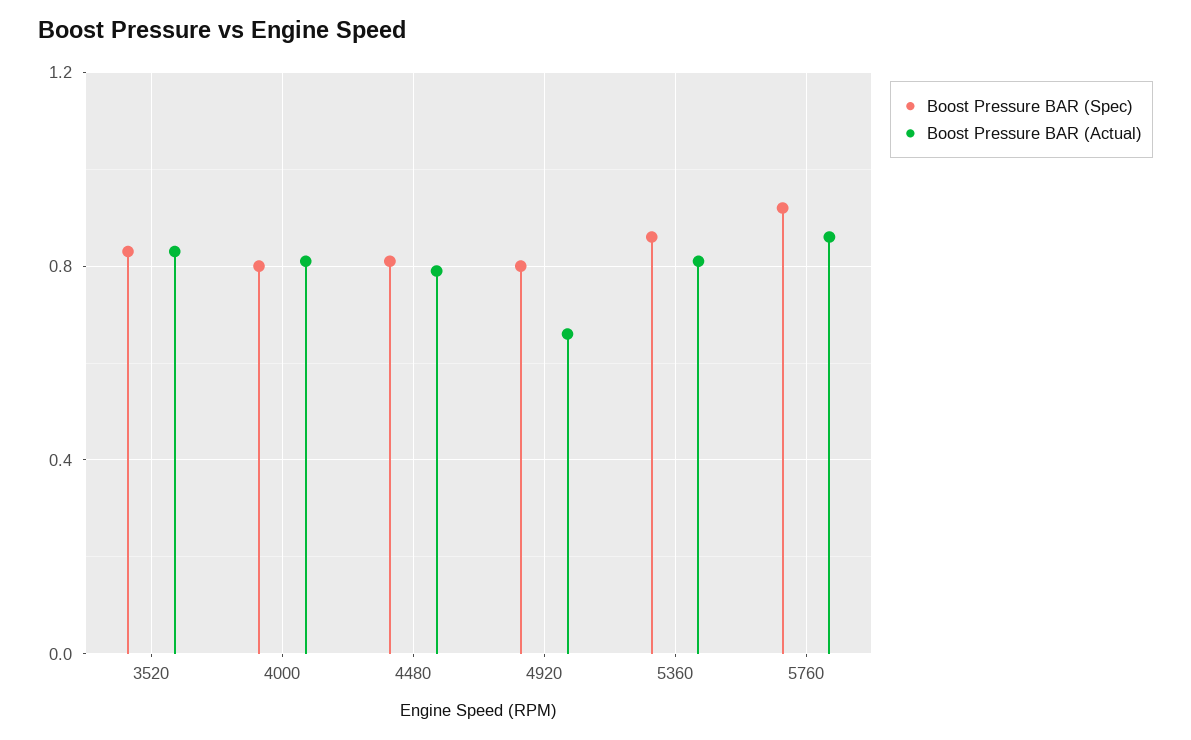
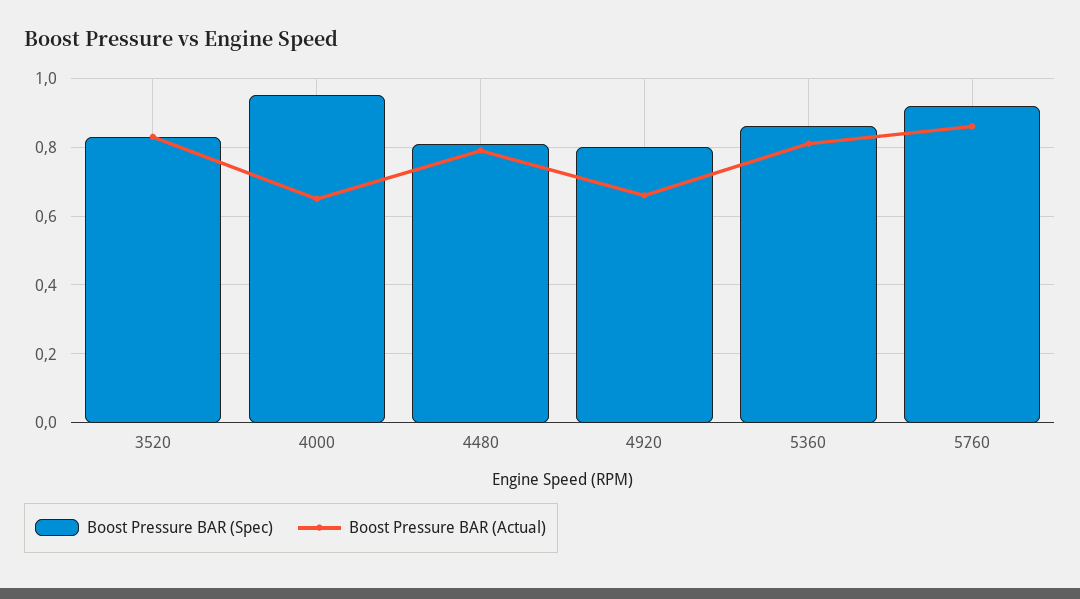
Boost Pressure BAR (Spec), 4000: 0.8 -> 0.95
Boost Pressure BAR (Actual), 4000: 0.8 -> 0.65

